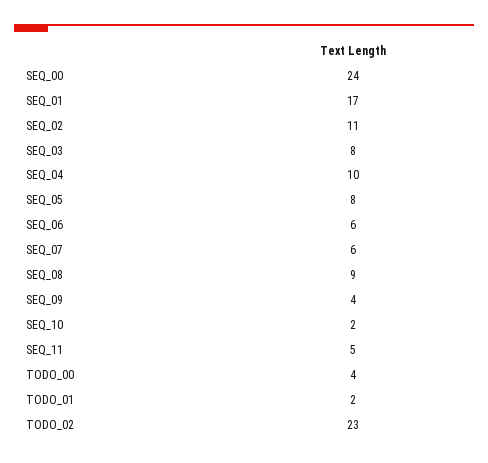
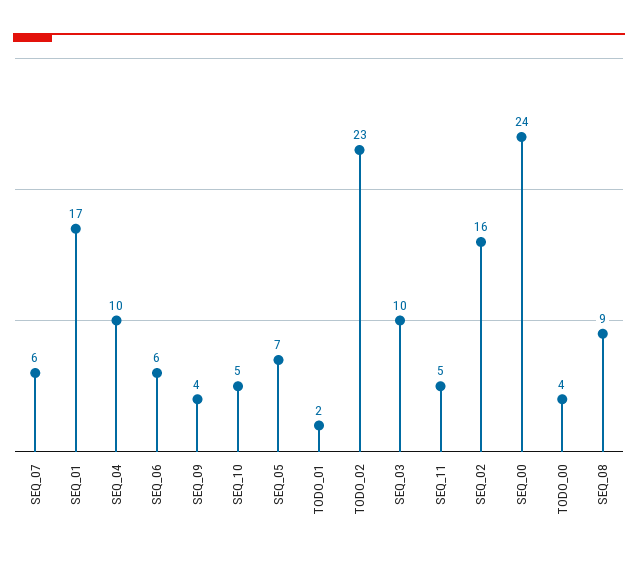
SEQ_02: 11 -> 16
SEQ_03: 8 -> 10
SEQ_05: 8 -> 7
SEQ_10: 2 -> 5

